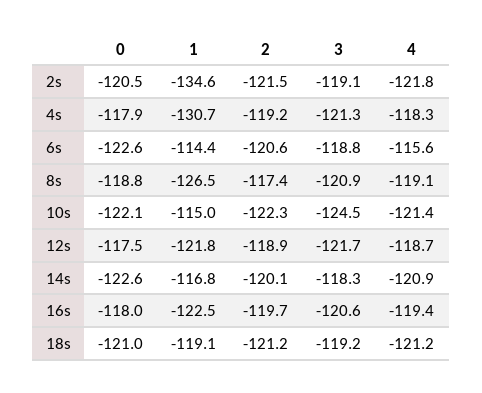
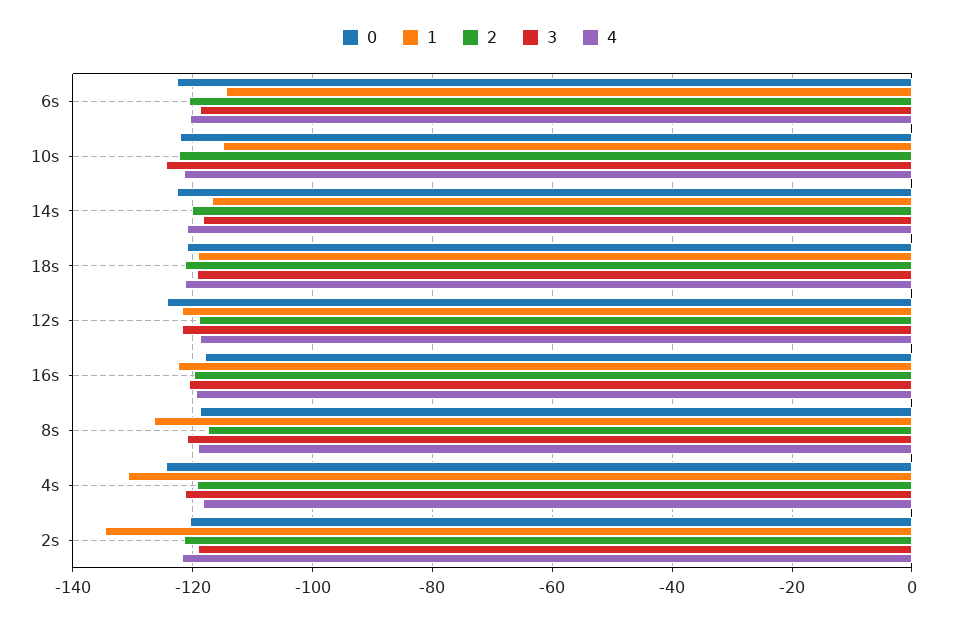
0, 4s: -117.9 -> -124
4, 6s: -115.6 -> -120
0, 12s: -117.5 -> -124

